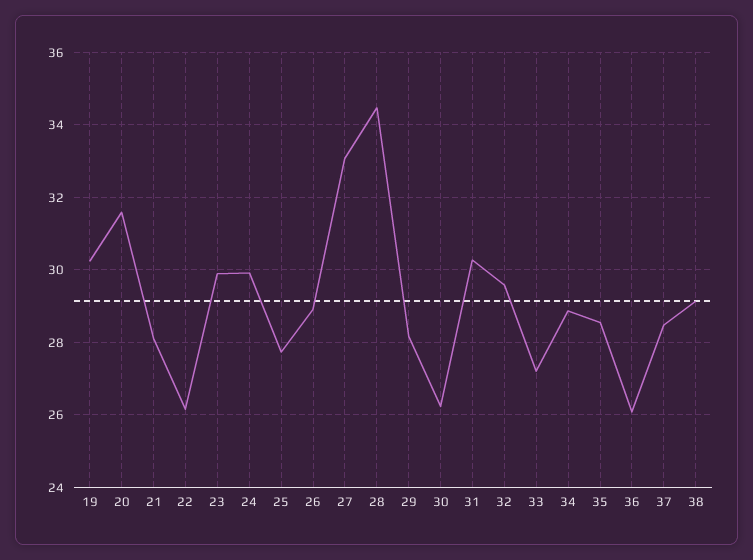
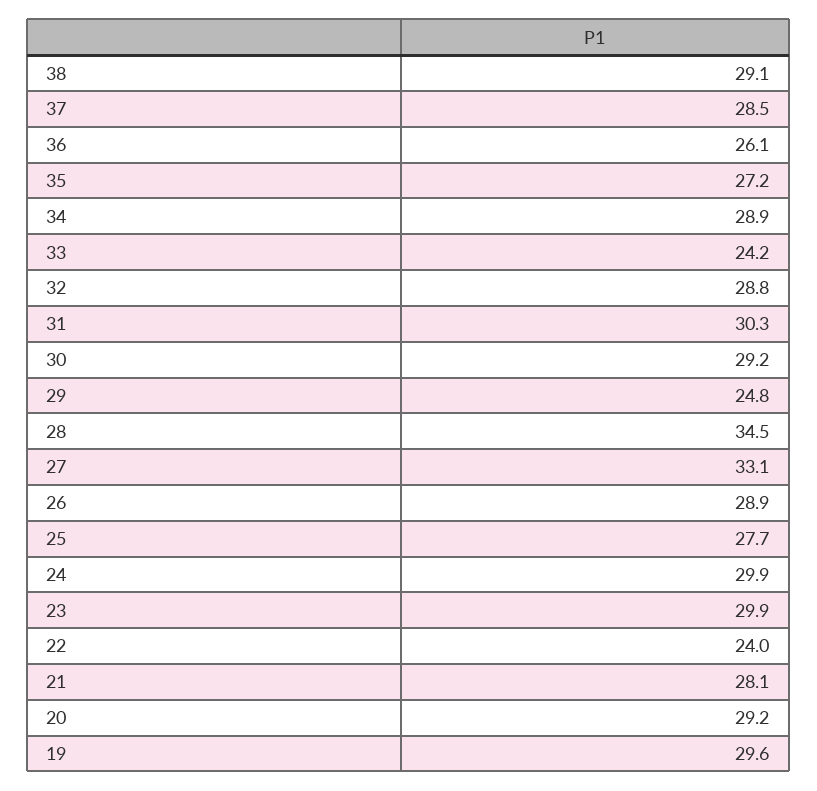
19: 30.2 -> 29.6
20: 31.6 -> 29.2
22: 26.2 -> 24
29: 28.2 -> 24.8
30: 26.2 -> 29.2
32: 29.6 -> 28.8
33: 27.2 -> 24.2
35: 28.6 -> 27.2

